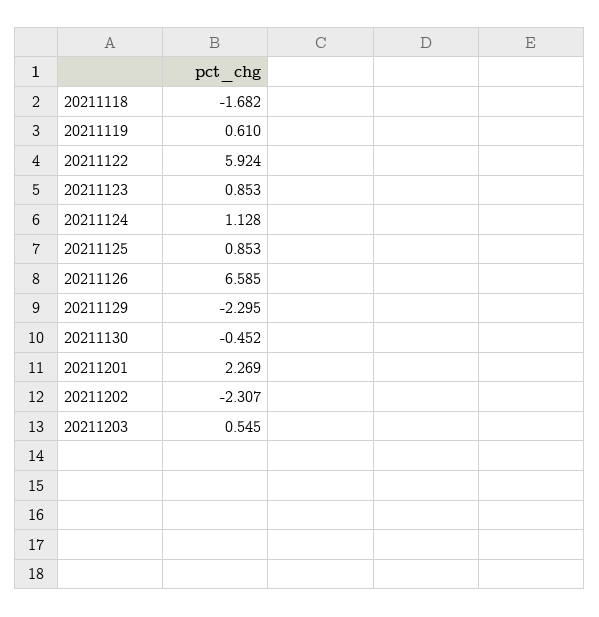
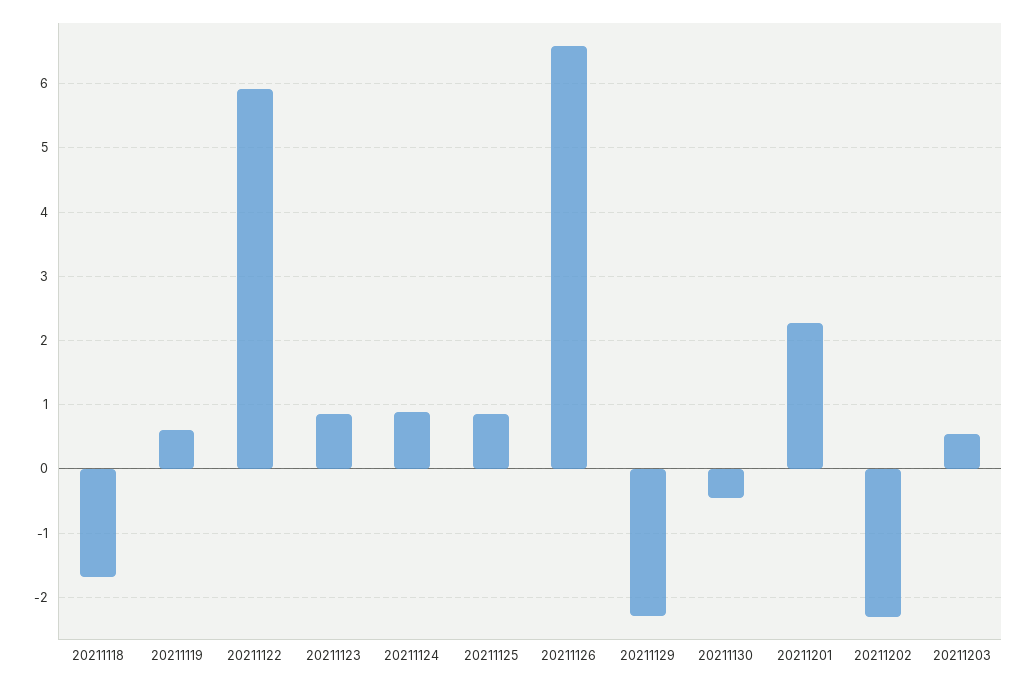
20211124: 1.128 -> 0.9

